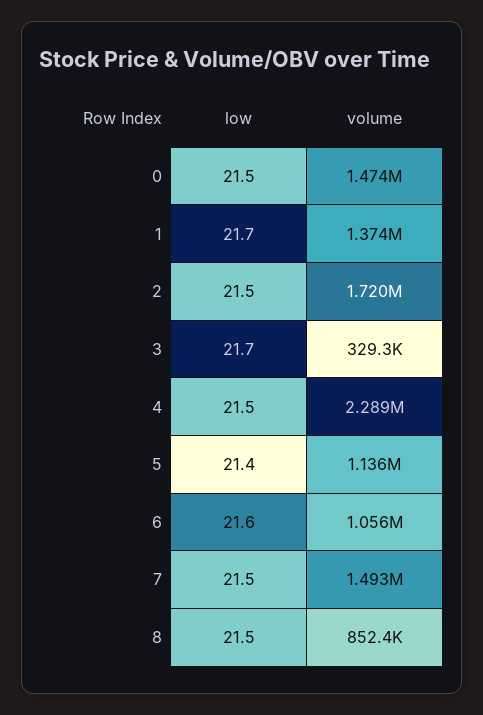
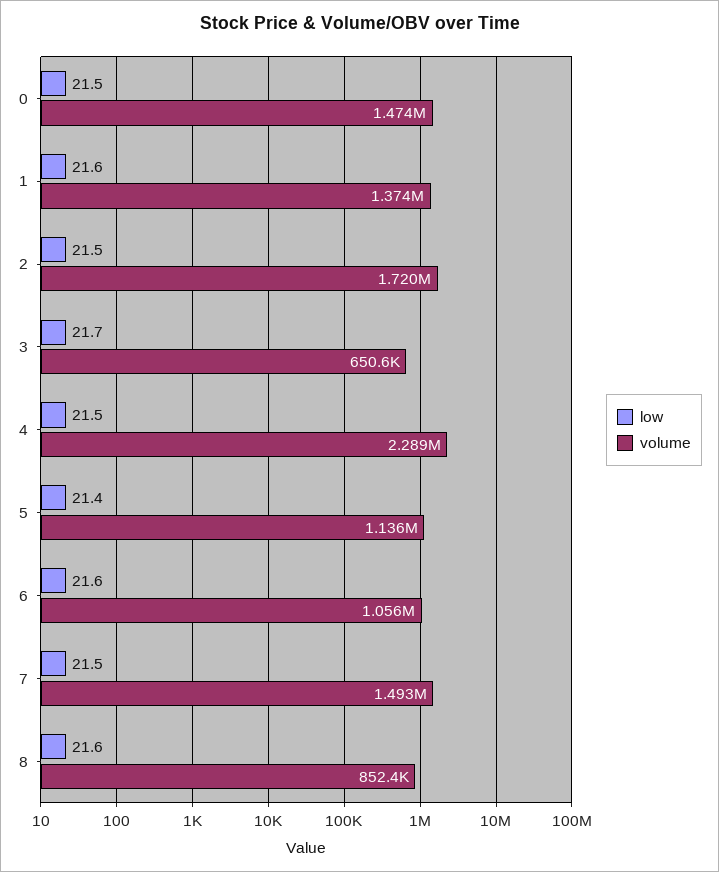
low, 1: 21.7 -> 21.6
volume, 3: 329300 -> 650600
low, 8: 21.5 -> 21.6

